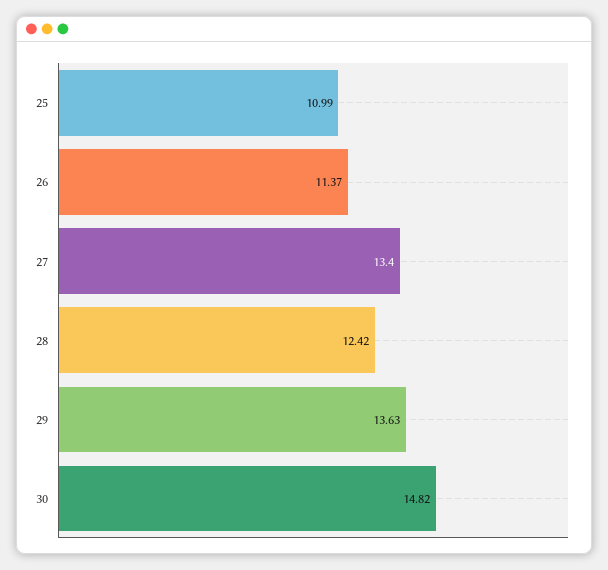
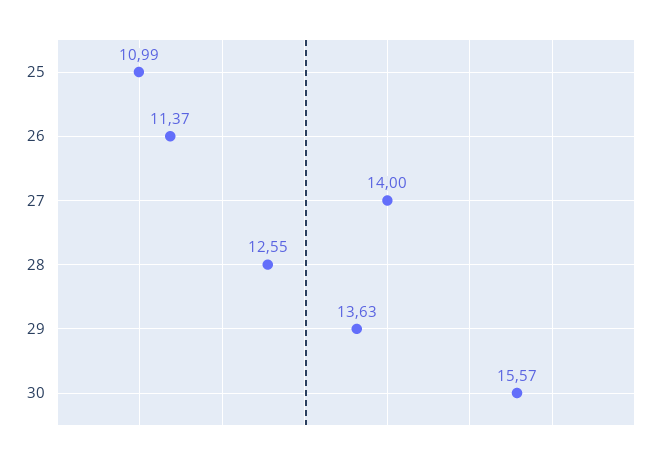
27: 13.4 -> 14
28: 12.42 -> 12.55
30: 14.82 -> 15.57

